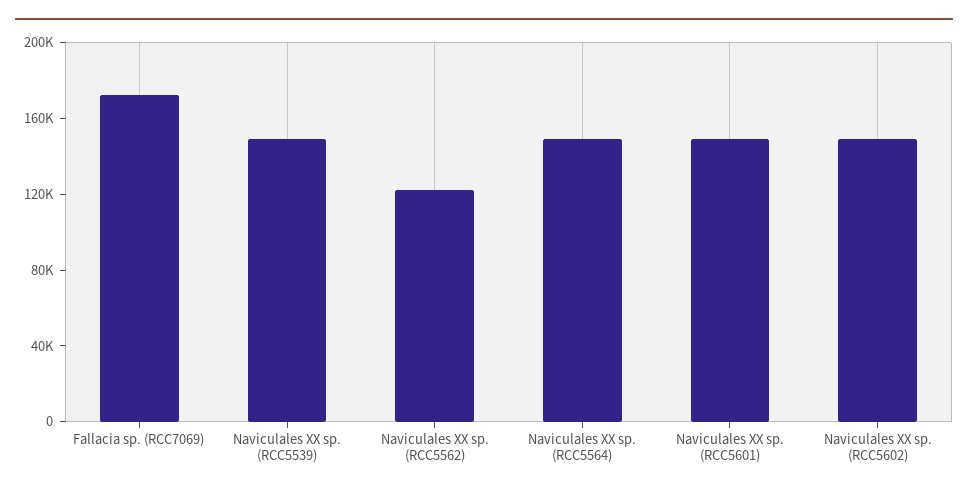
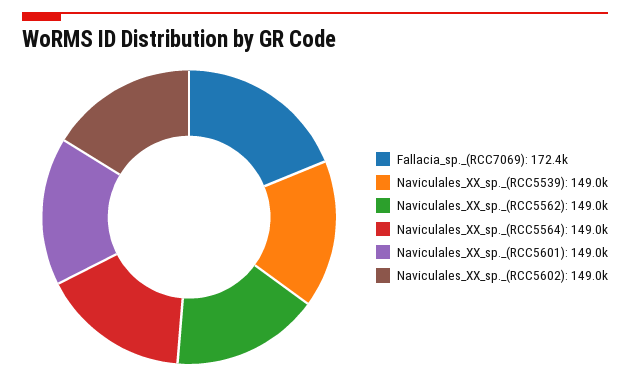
Naviculales XX sp. (RCC5562): 120000 -> 149000

